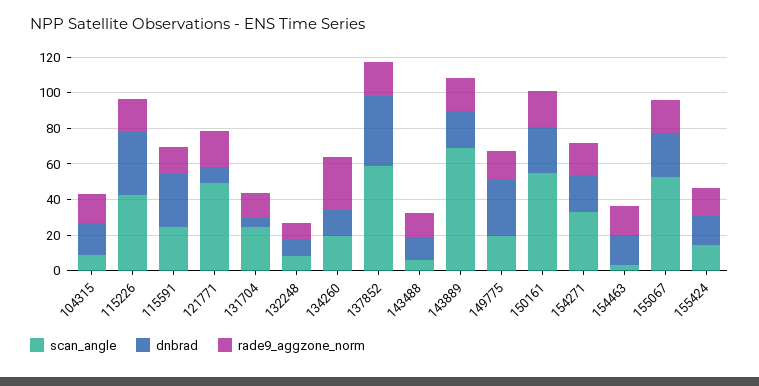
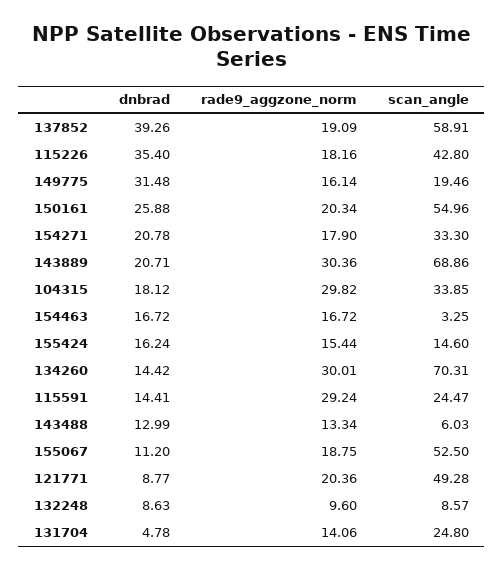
scan_angle, 104315: 10 -> 33.85
rade9_aggzone_norm, 104315: 15 -> 29.82
dnbrad, 115591: 30 -> 14.41
rade9_aggzone_norm, 115591: 15 -> 29.24
scan_angle, 134260: 20 -> 70.31
rade9_aggzone_norm, 143889: 20 -> 30.36
dnbrad, 155067: 25 -> 11.2

